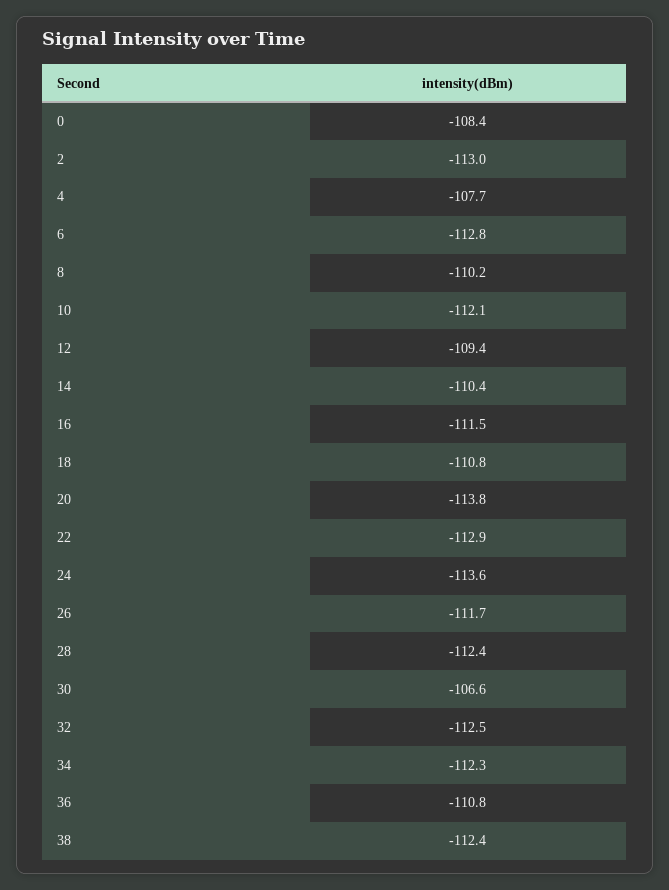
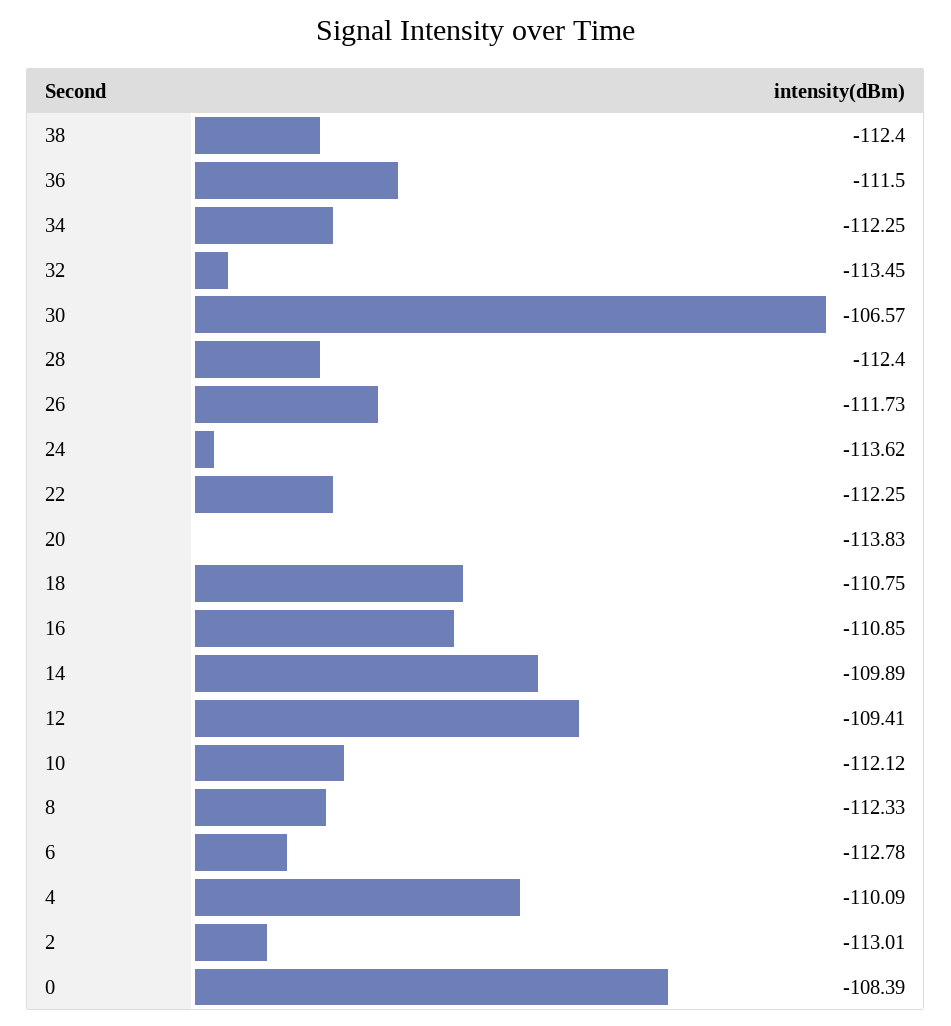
4: -107.7 -> -110.09
8: -110.2 -> -112.33
14: -110.4 -> -109.89
16: -111.5 -> -110.85
22: -112.9 -> -112.25
32: -112.5 -> -113.45
36: -110.8 -> -111.5

